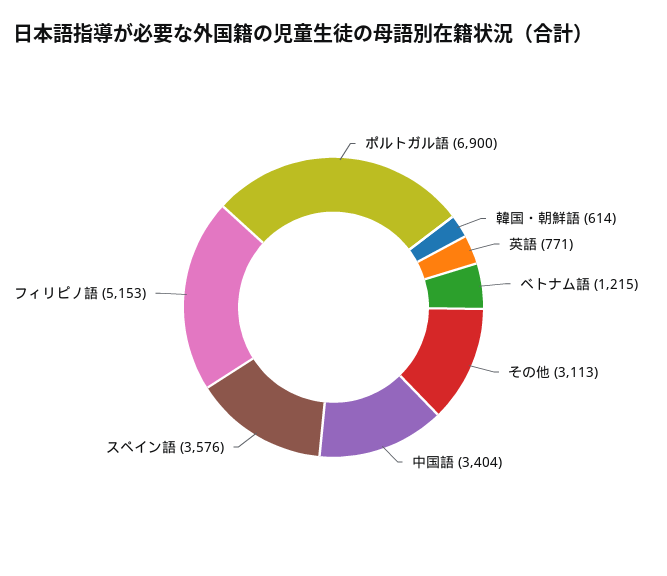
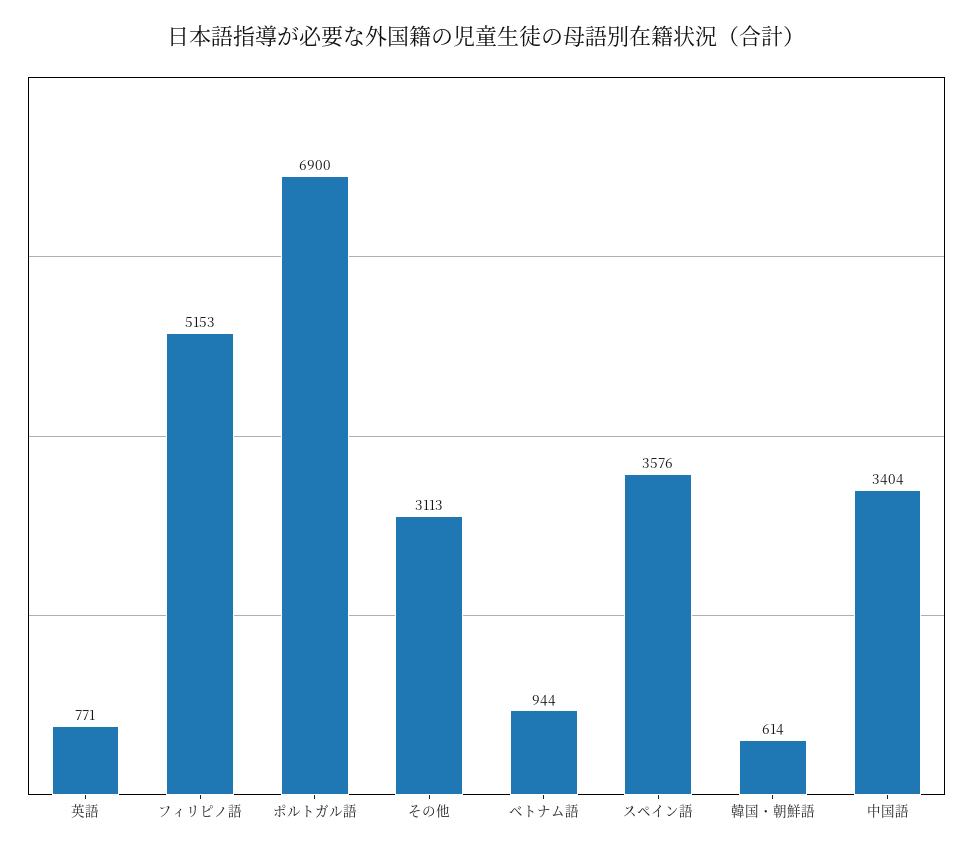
ベトナム語: 1215 -> 944

